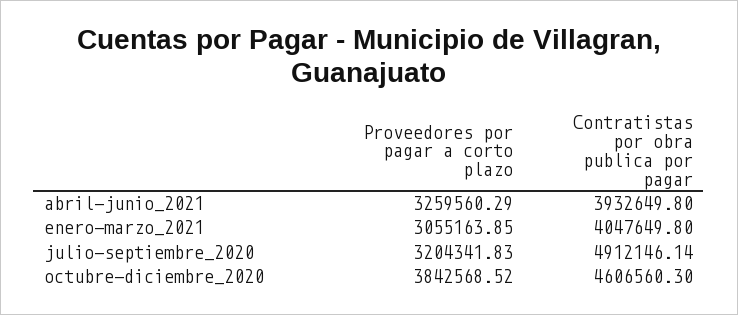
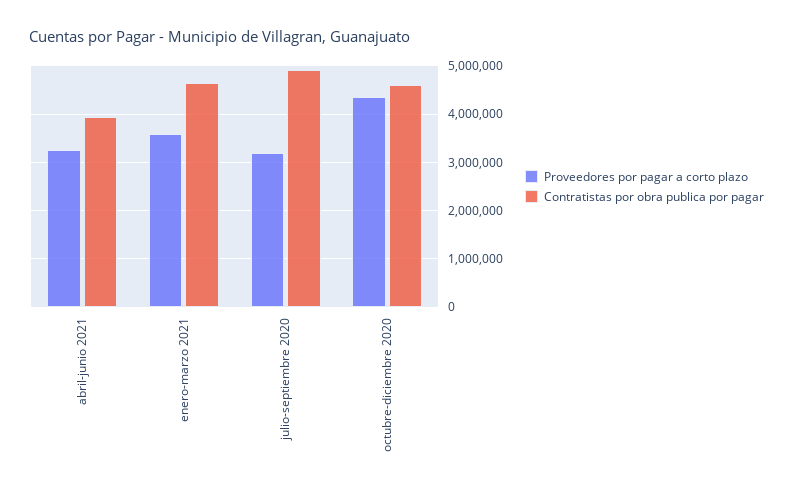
Proveedores por pagar a corto plazo, enero-marzo_2021: 3055163.85 -> 3600000
Contratistas por obra publica por pagar, enero-marzo_2021: 4047649.8 -> 4600000
Proveedores por pagar a corto plazo, octubre-diciembre_2020: 3842568.52 -> 4400000

